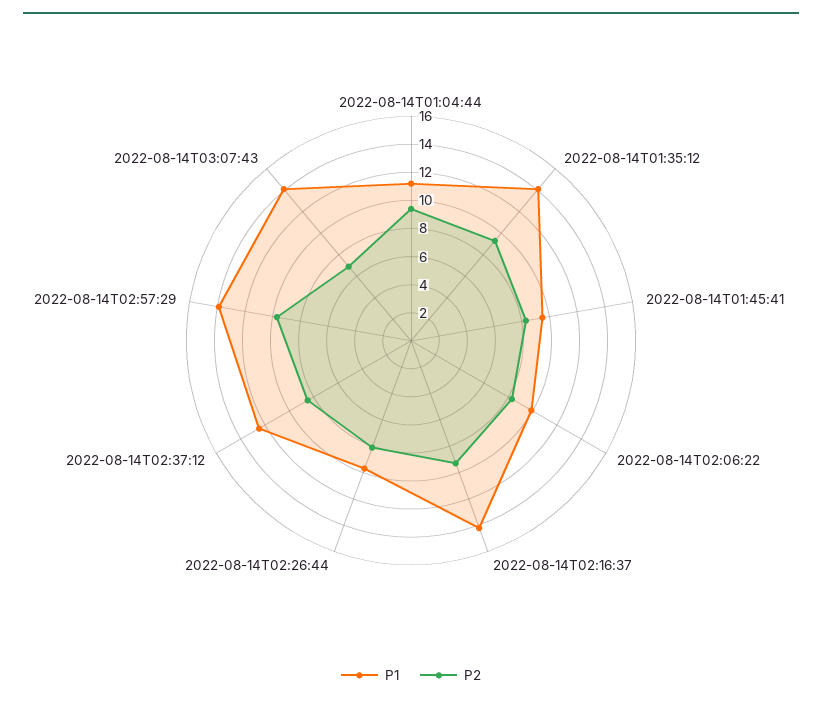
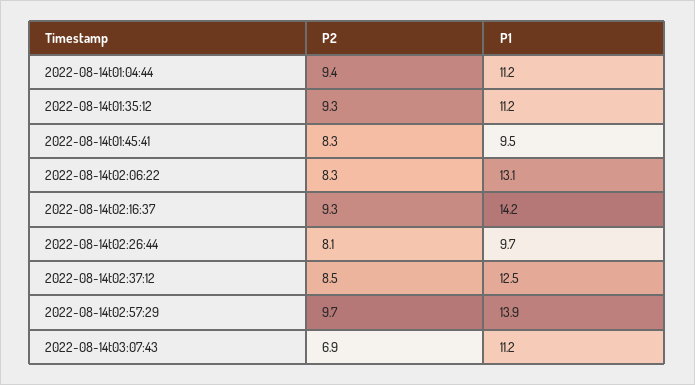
P1, 2022-08-14T01:35:12: 14 -> 11.2
P1, 2022-08-14T02:06:22: 10 -> 13.1
P1, 2022-08-14T03:07:43: 14 -> 11.2

